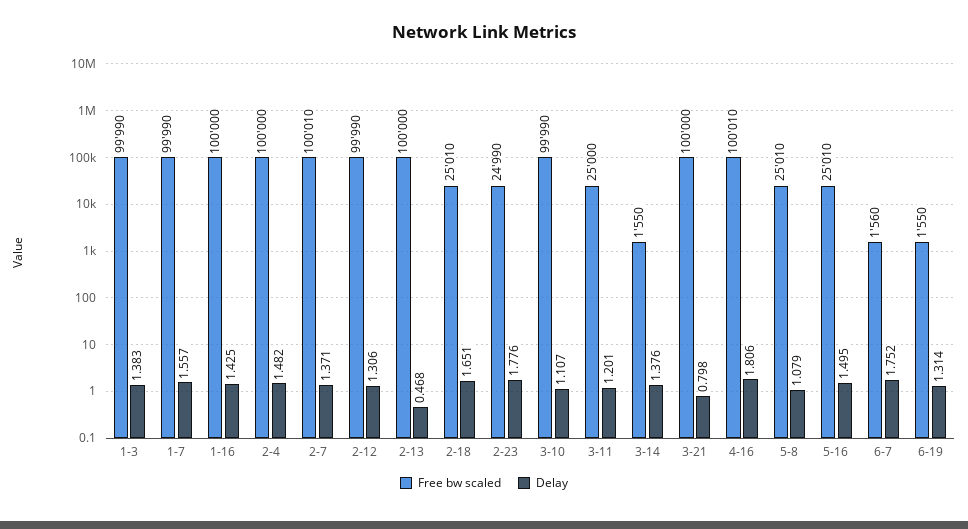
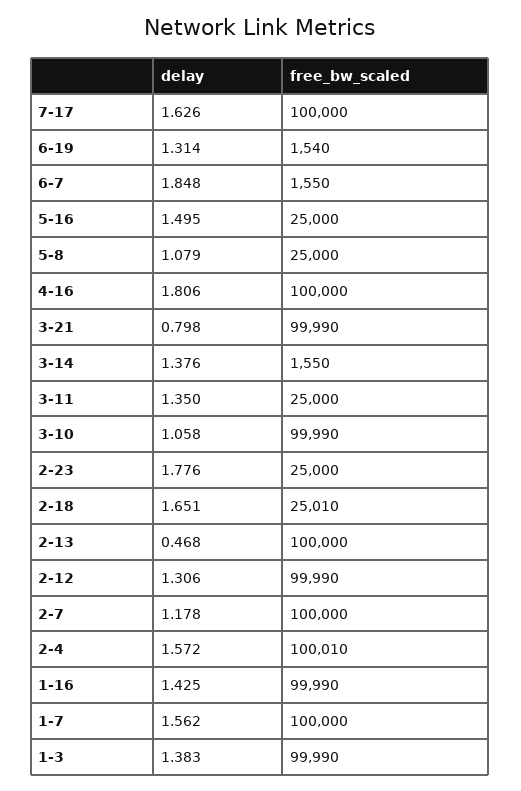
Free bw scaled, 1-7: 99990 -> 100000
Delay, 1-7: 1.557 -> 1.562
Free bw scaled, 1-16: 100000 -> 99990
Free bw scaled, 2-4: 100000 -> 100010
Delay, 2-4: 1.482 -> 1.572
Free bw scaled, 2-7: 100010 -> 100000
Delay, 2-7: 1.371 -> 1.178
Free bw scaled, 2-23: 24990 -> 25000
Delay, 3-10: 1.107 -> 1.058
Delay, 3-11: 1.201 -> 1.35
Free bw scaled, 3-21: 100000 -> 99990
Free bw scaled, 4-16: 100010 -> 100000
Free bw scaled, 5-8: 25010 -> 25000
Free bw scaled, 5-16: 25010 -> 25000
Free bw scaled, 6-7: 1560 -> 1550
Delay, 6-7: 1.752 -> 1.848
Free bw scaled, 6-19: 1550 -> 1540
Delay, 7-17: none -> 1.626
Free bw scaled, 7-17: none -> 100000

